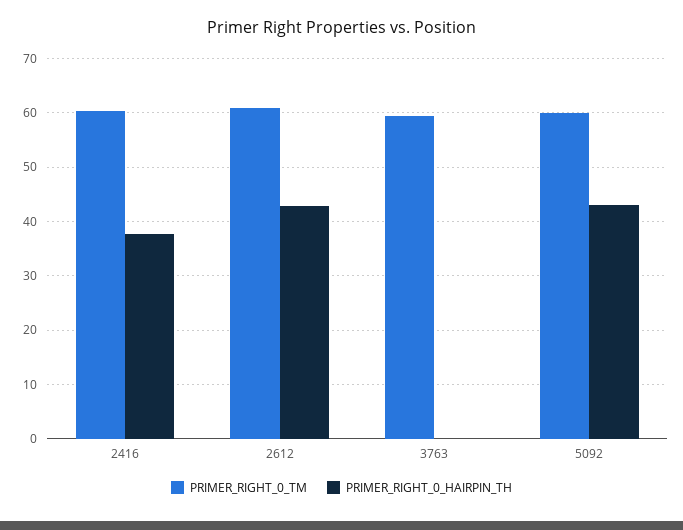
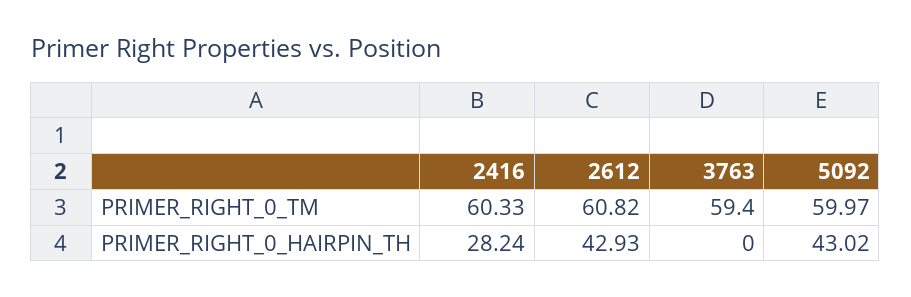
PRIMER_RIGHT_0_HAIRPIN_TH, 2416: 38 -> 28.24

